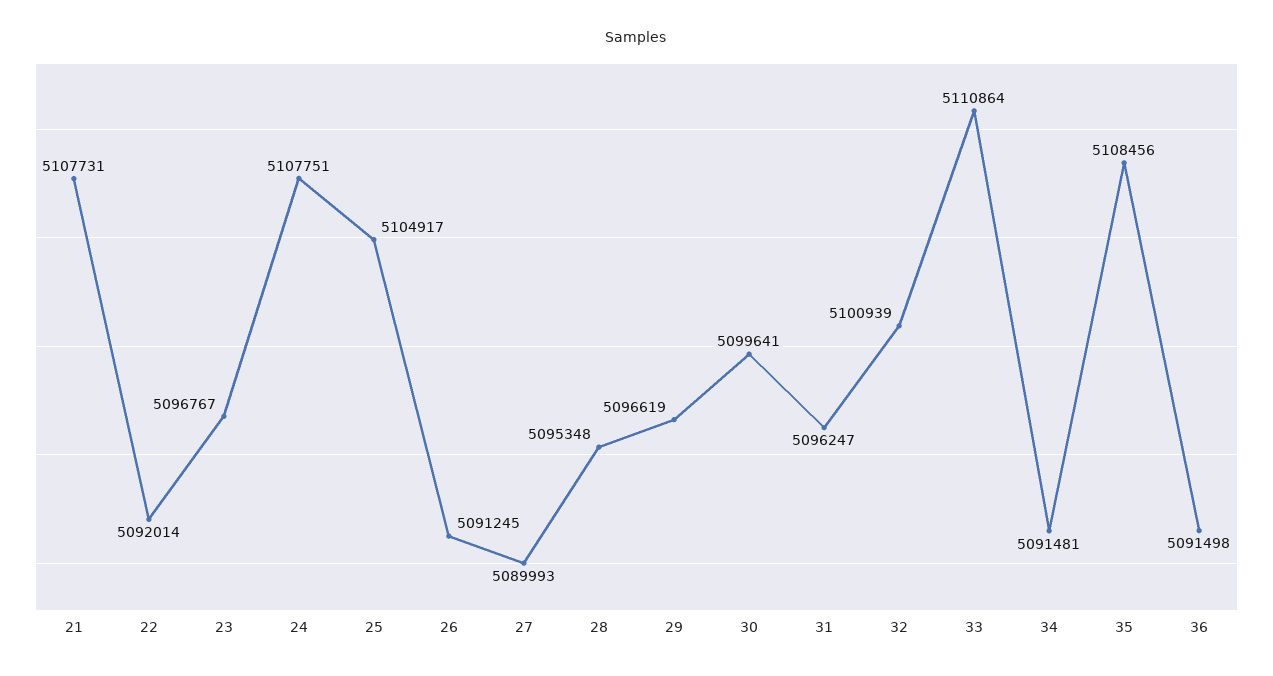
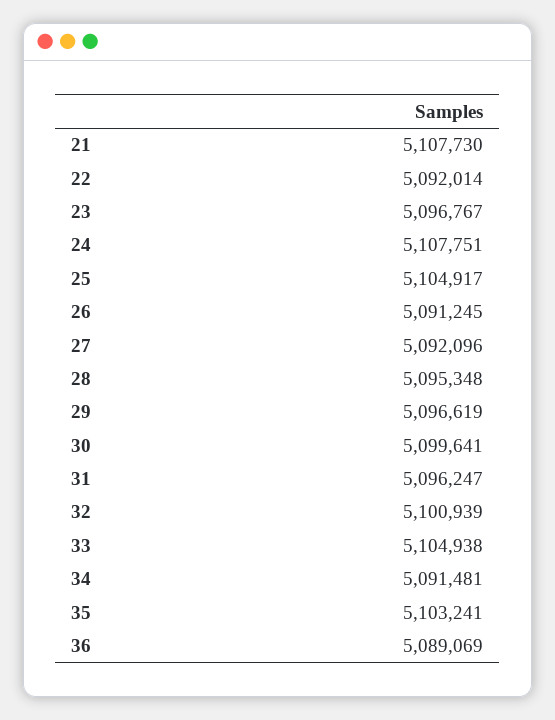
21: 5107731 -> 5107730
27: 5089993 -> 5092096
33: 5110864 -> 5104938
35: 5108456 -> 5103241
36: 5091498 -> 5089069

